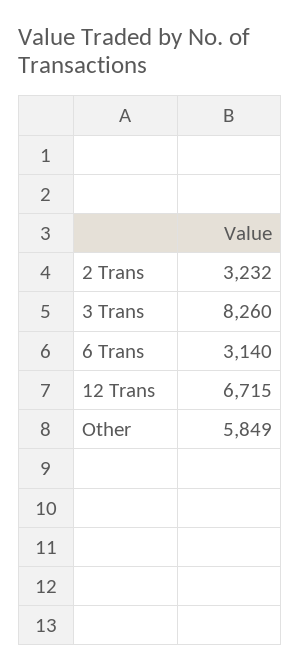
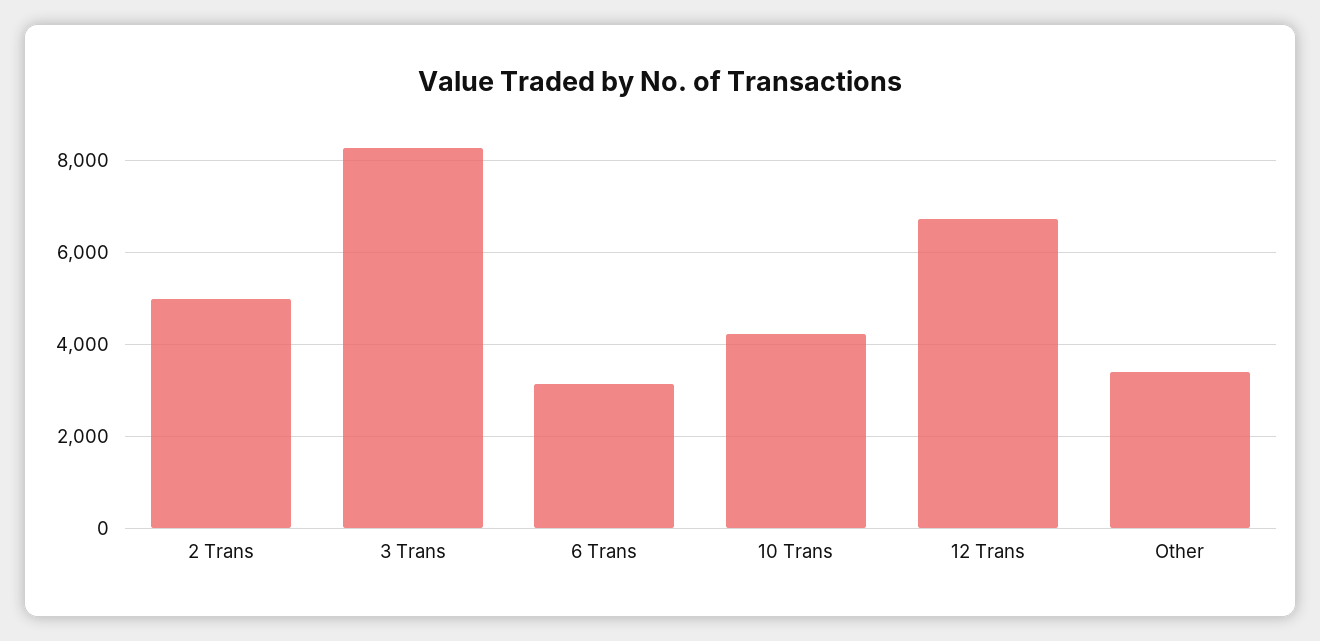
2 Trans: 3232 -> 5000
Other: 5849 -> 3400
10 Trans: none -> 4200

